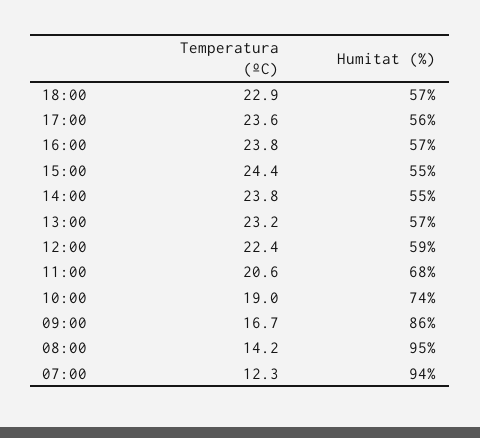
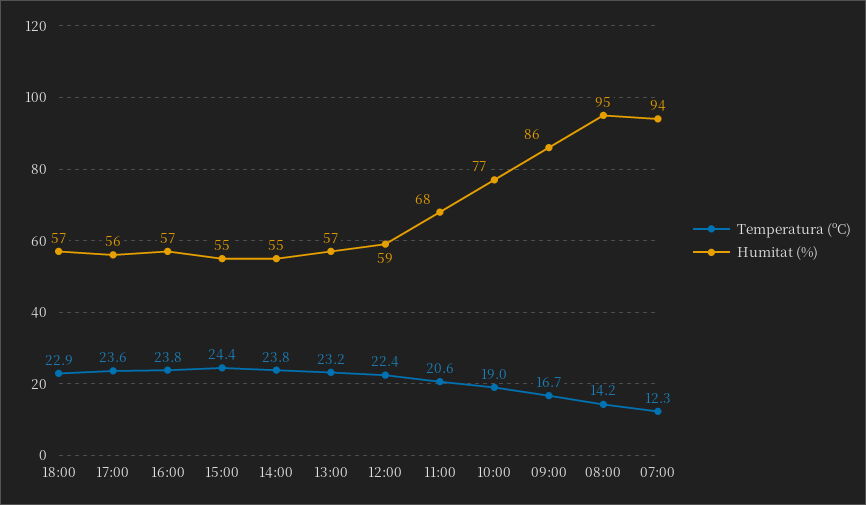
Humitat (%), 10:00: 74 -> 77

